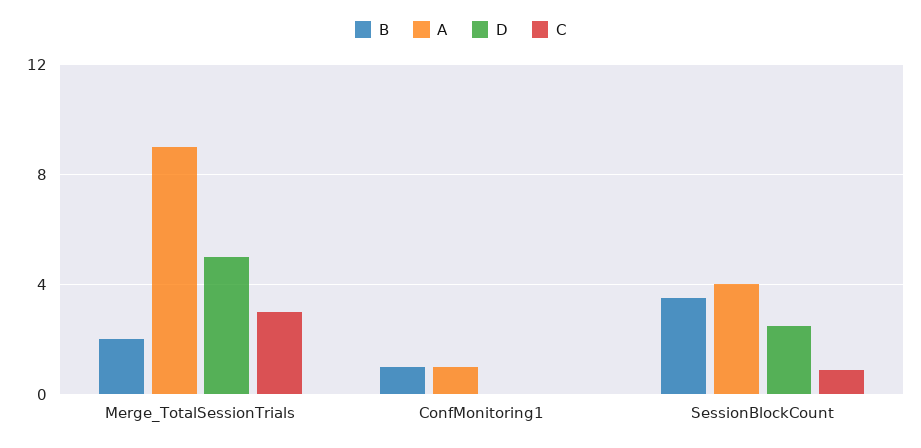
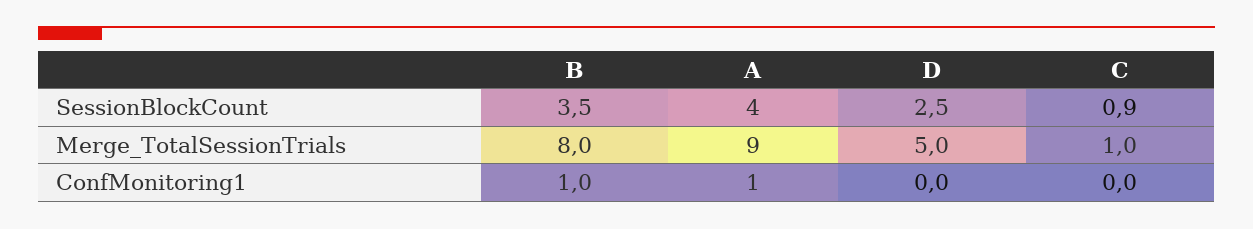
B, Merge_TotalSessionTrials: 2 -> 8
C, Merge_TotalSessionTrials: 3 -> 1

